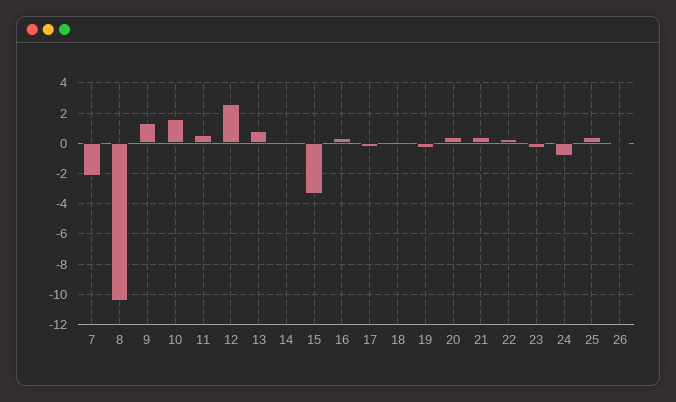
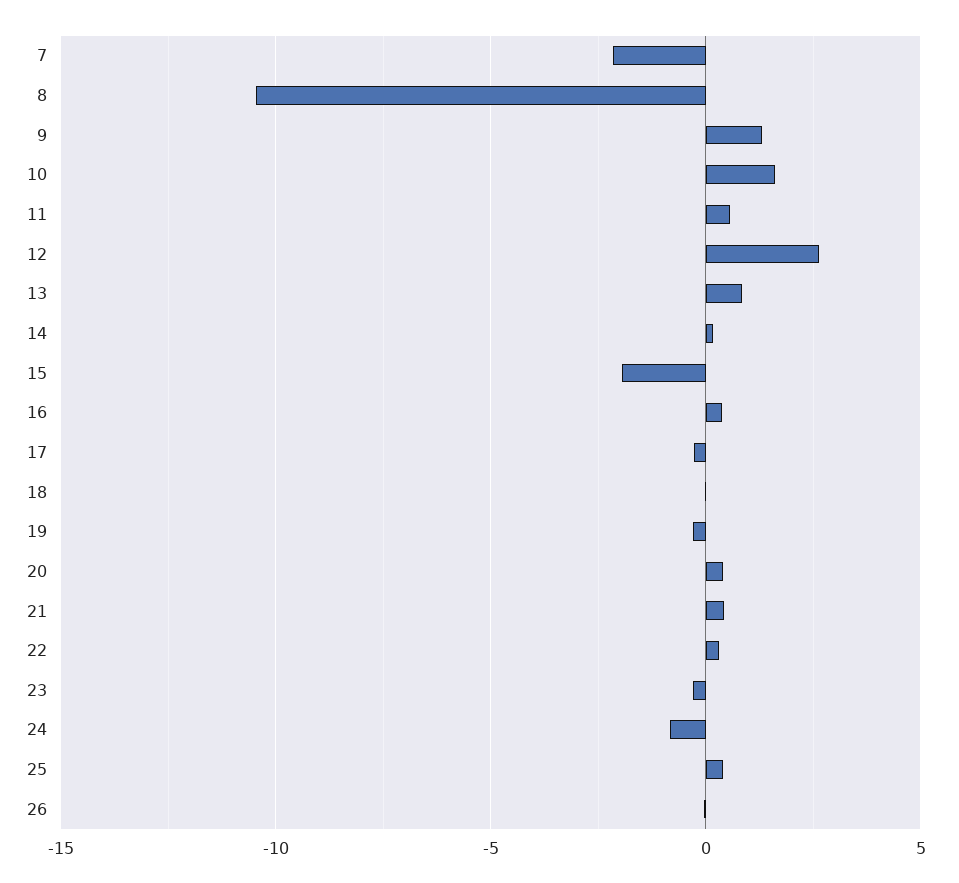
15: -3.5 -> -2

